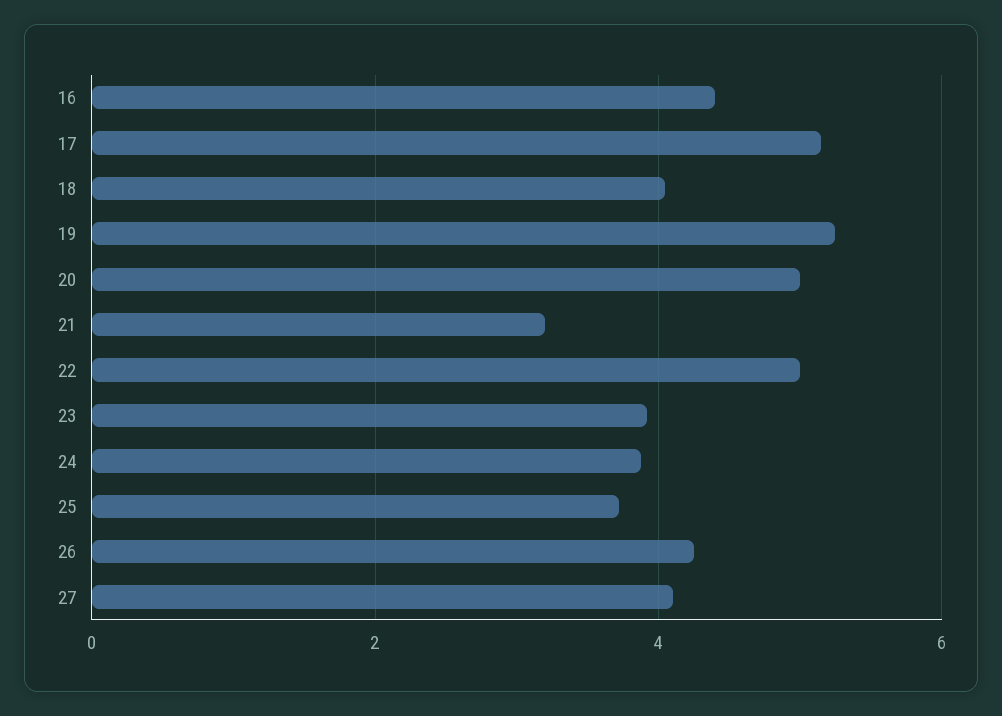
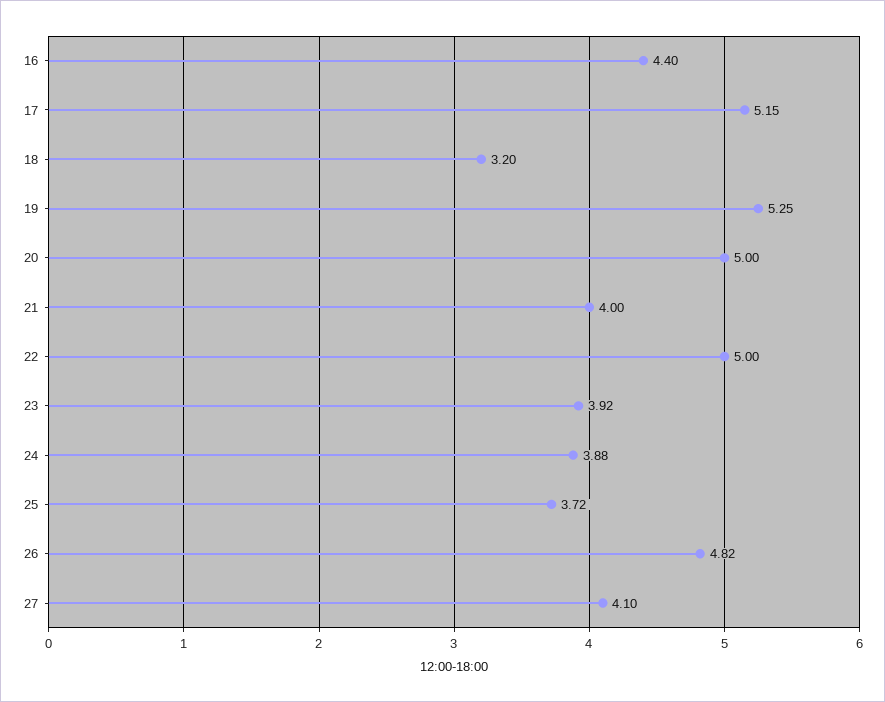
18: 4 -> 3.2
21: 3.2 -> 4
26: 4.2 -> 4.82

